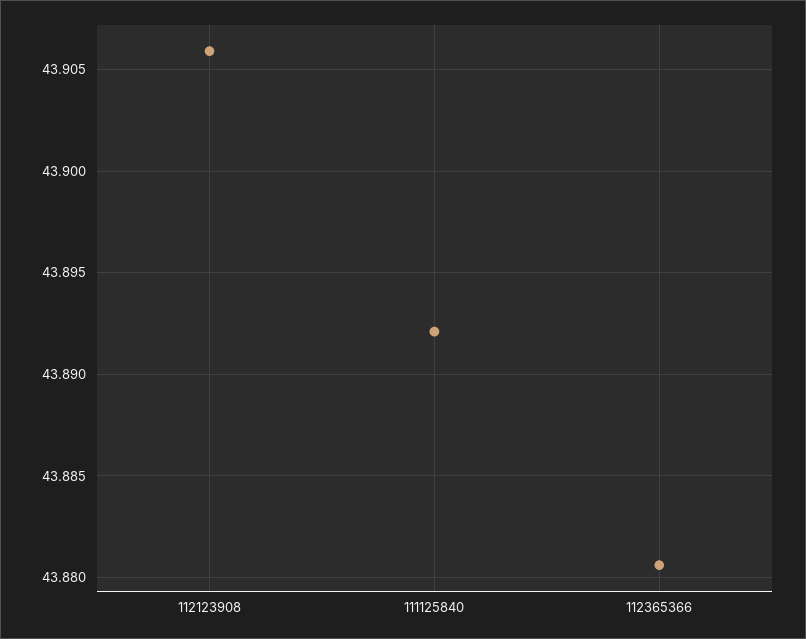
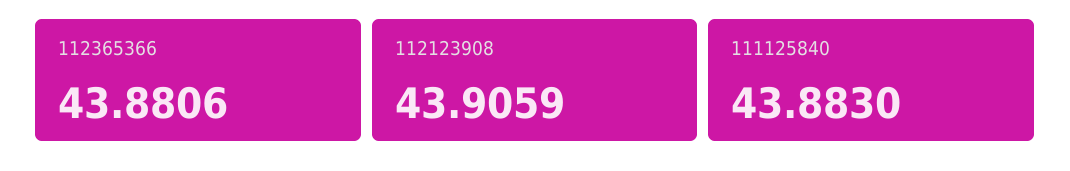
111125840: 43.892 -> 43.883

